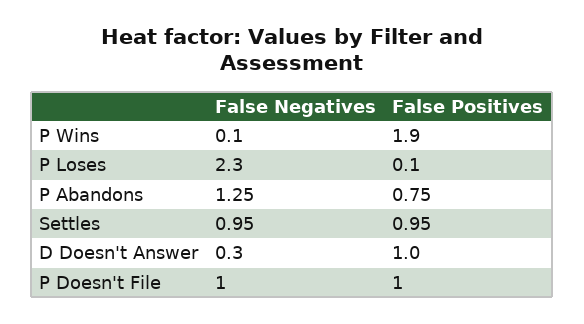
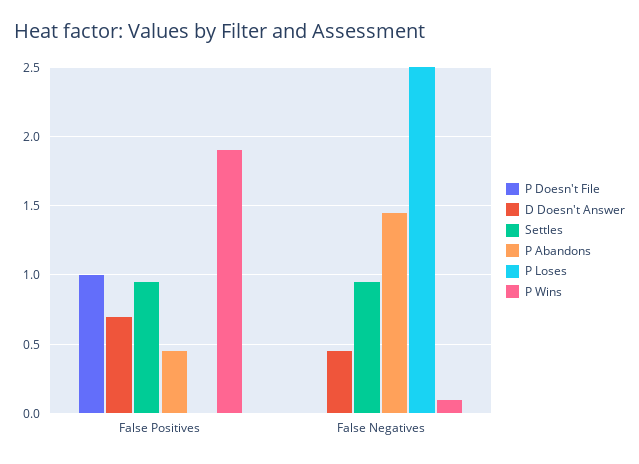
P Loses, False Negatives: 2.3 -> 2.5
P Loses, False Positives: 0.1 -> 0
P Abandons, False Negatives: 1.25 -> 1.45
P Abandons, False Positives: 0.75 -> 0.45
D Doesn't Answer, False Negatives: 0.3 -> 0.45
D Doesn't Answer, False Positives: 1 -> 0.7
P Doesn't File, False Negatives: 1 -> 0

